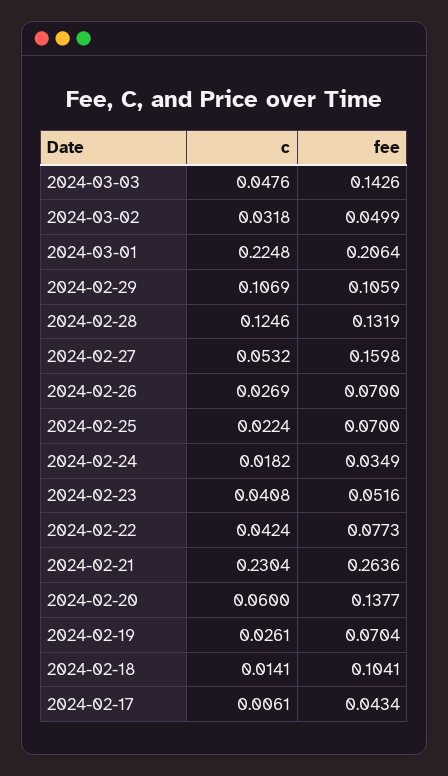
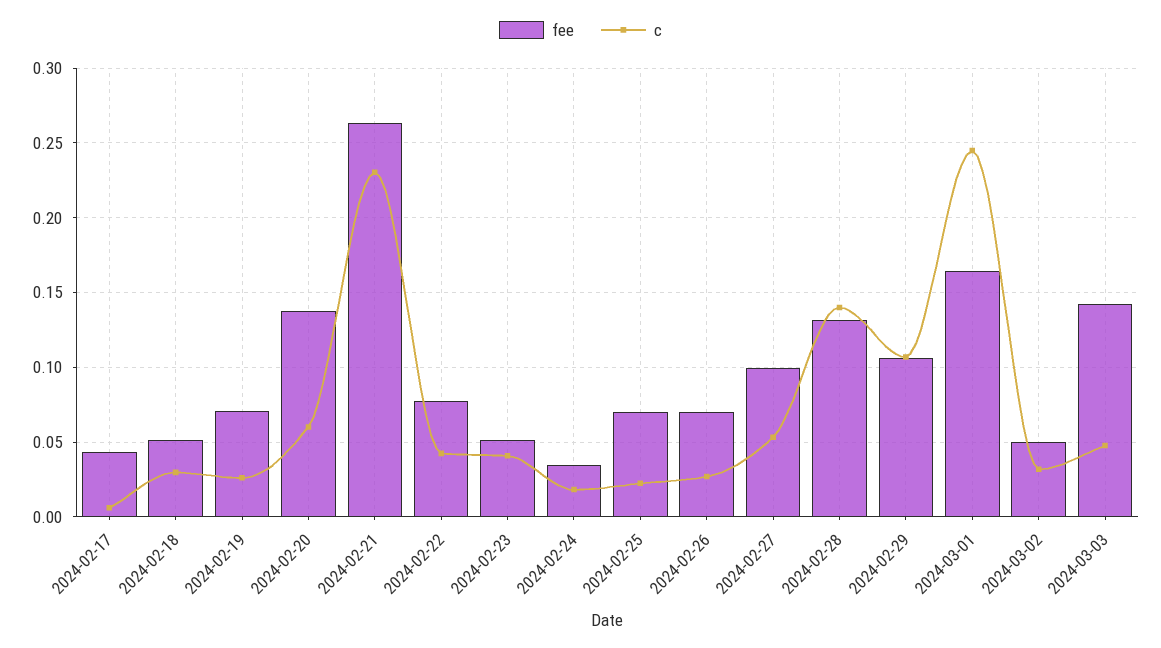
c, 2024-03-01: 0.2248 -> 0.245
fee, 2024-03-01: 0.2064 -> 0.165
c, 2024-02-28: 0.1246 -> 0.14
fee, 2024-02-27: 0.1598 -> 0.1
c, 2024-02-18: 0.0141 -> 0.03
fee, 2024-02-18: 0.1041 -> 0.05

